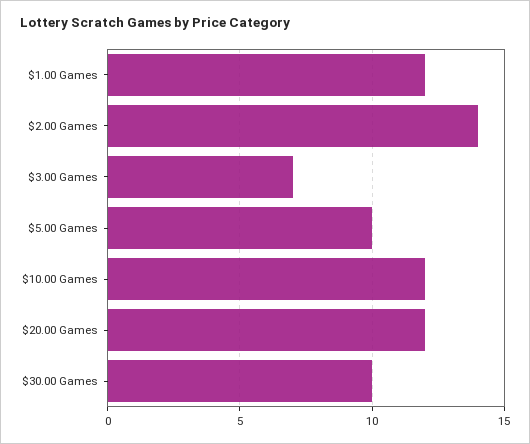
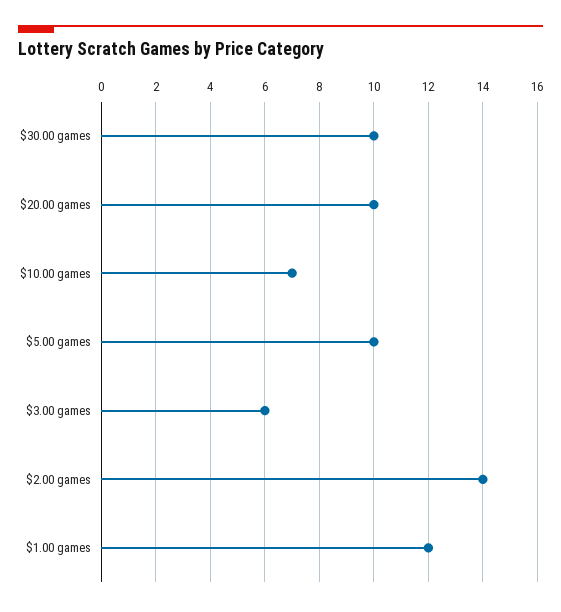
$3.00 Games: 7 -> 6
$10.00 Games: 12 -> 7
$20.00 Games: 12 -> 10

